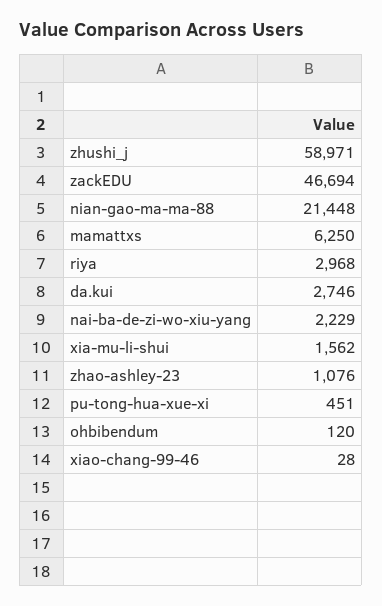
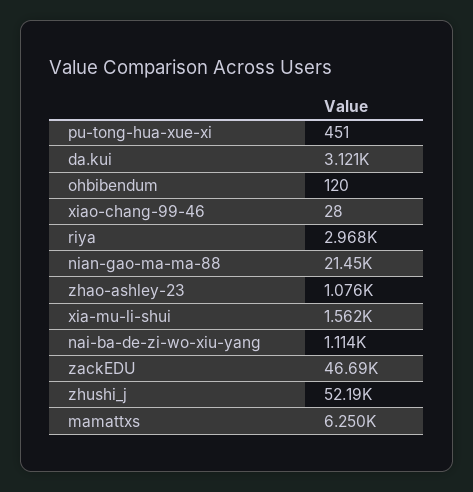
zhushi_j: 58971 -> 52190
da.kui: 2746 -> 3121
nai-ba-de-zi-wo-xiu-yang: 2229 -> 1114

